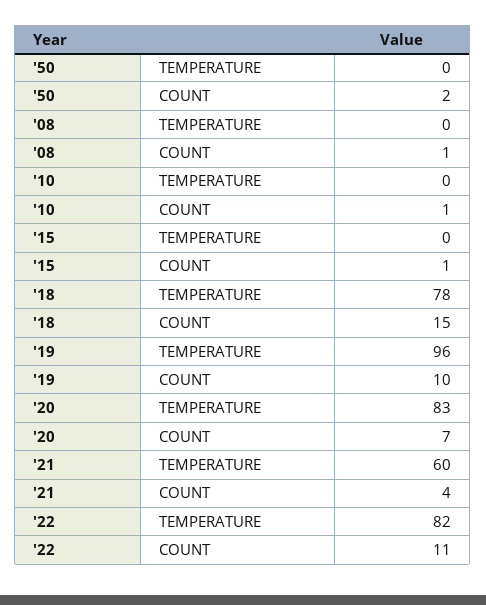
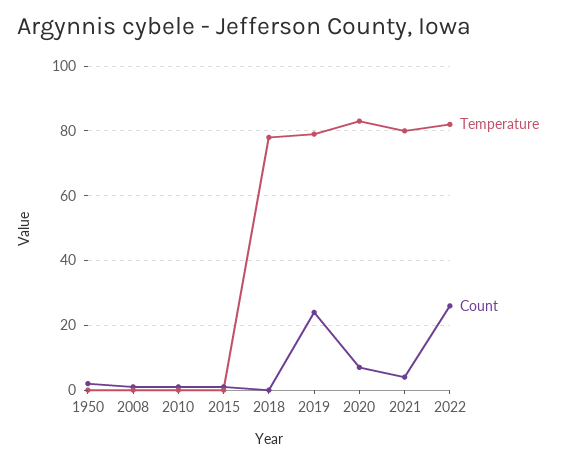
COUNT, '18: 15 -> 0
TEMPERATURE, '19: 96 -> 80
COUNT, '19: 10 -> 25
TEMPERATURE, '21: 60 -> 80
COUNT, '22: 11 -> 25

